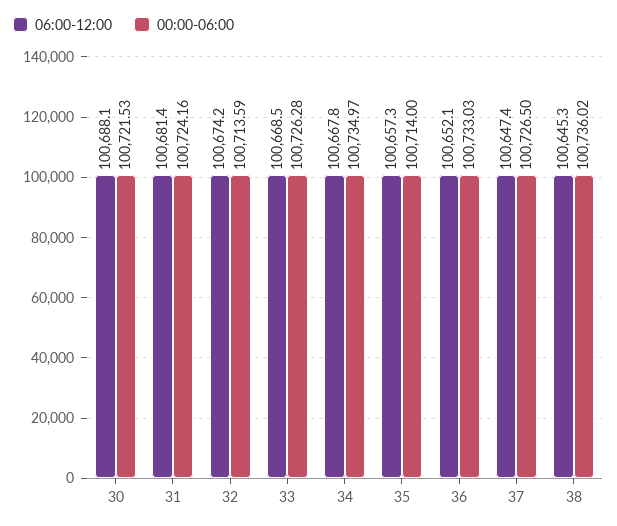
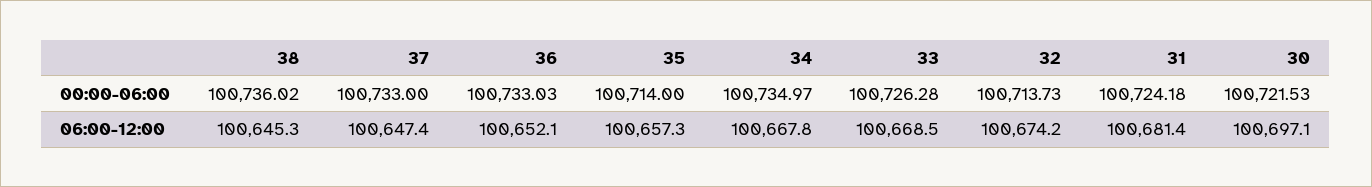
06:00-12:00, 30: 100688.1 -> 100697.1
00:00-06:00, 31: 100724.16 -> 100724.18
00:00-06:00, 32: 100713.59 -> 100713.73
00:00-06:00, 37: 100726.5 -> 100733

